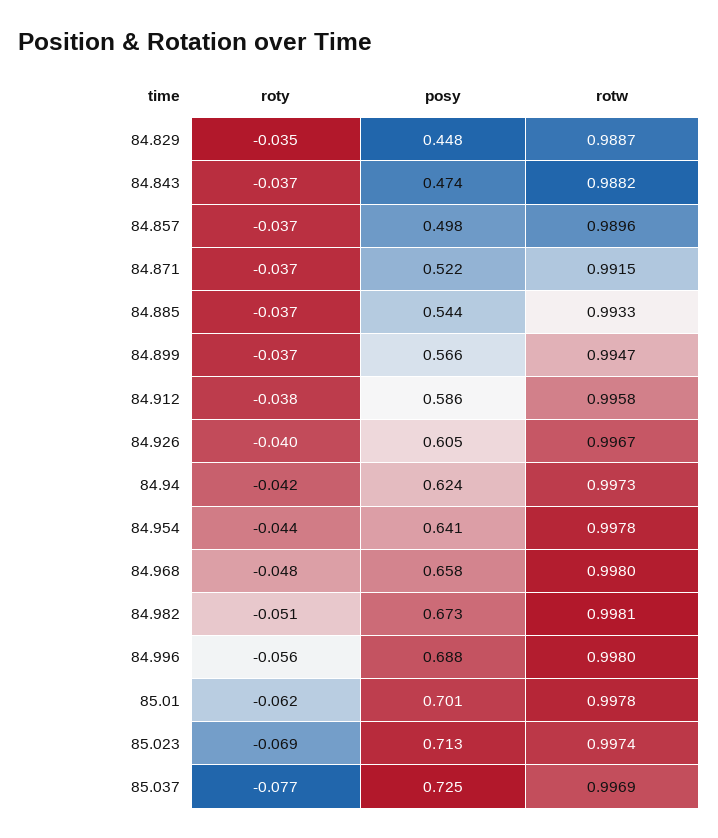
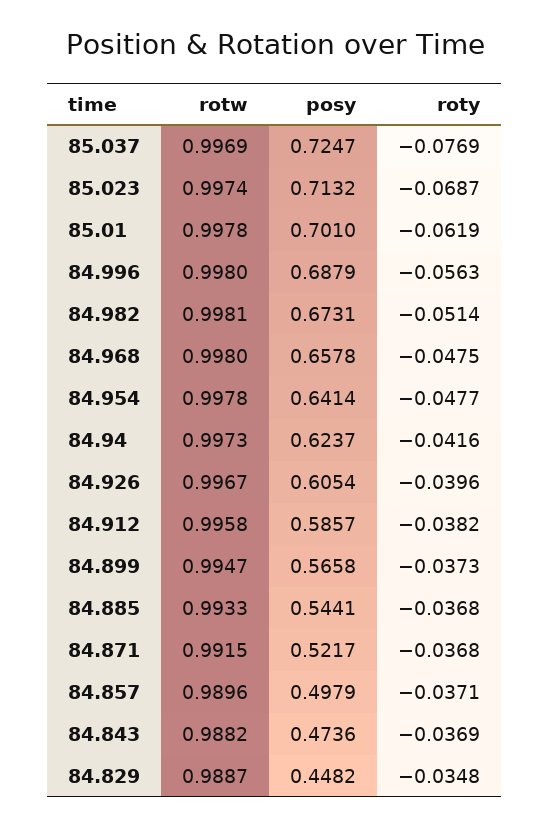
roty, 84.954: -0.044 -> -0.0477

